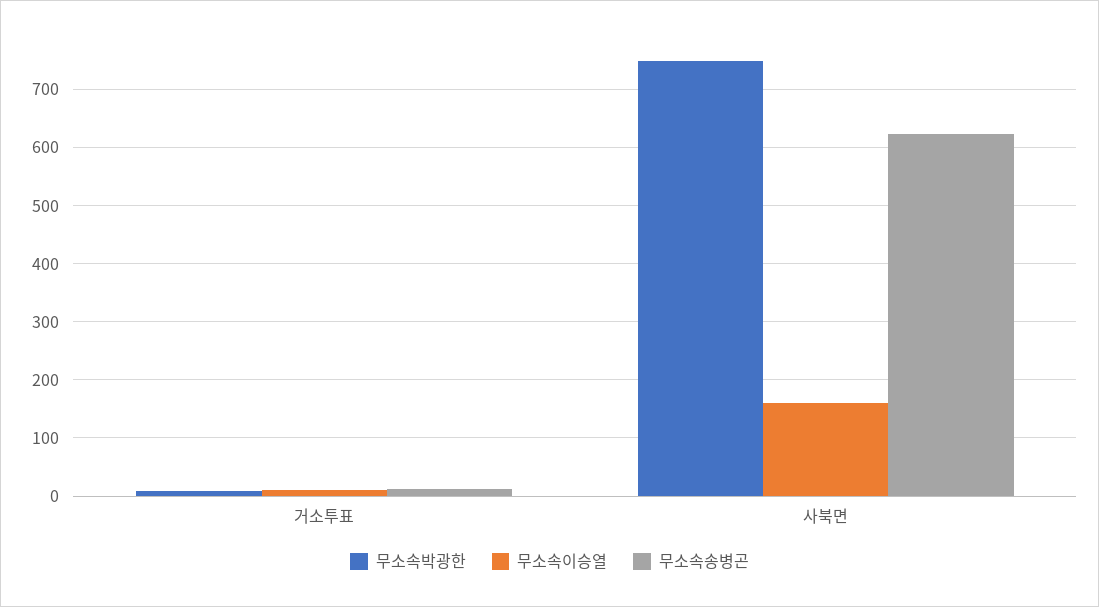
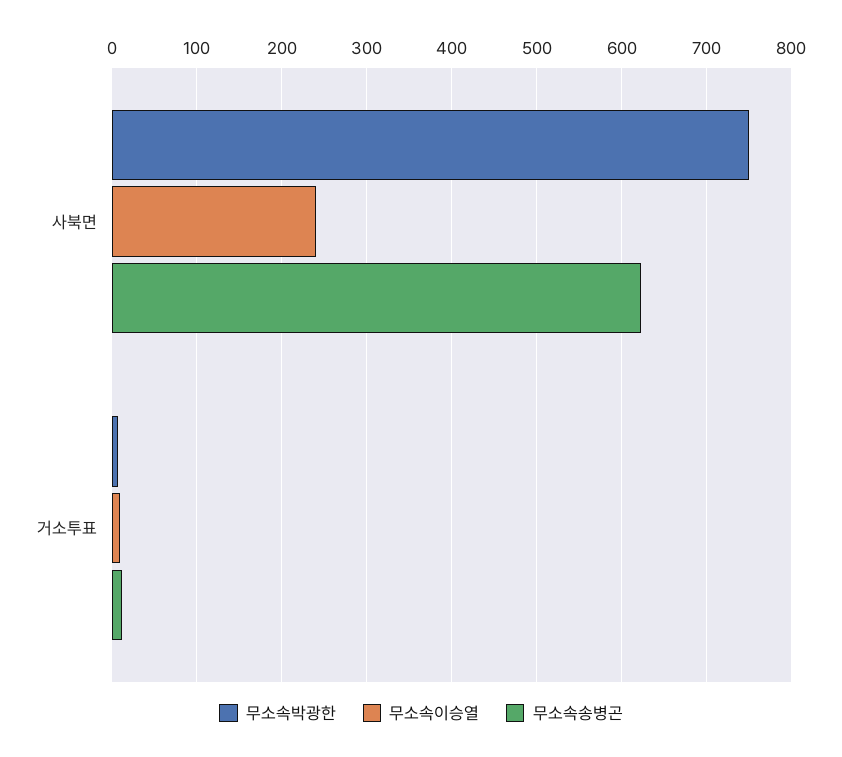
무소속이승열, 사북면: 160 -> 240

